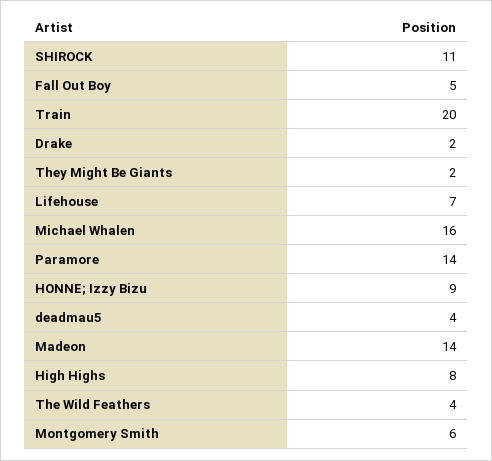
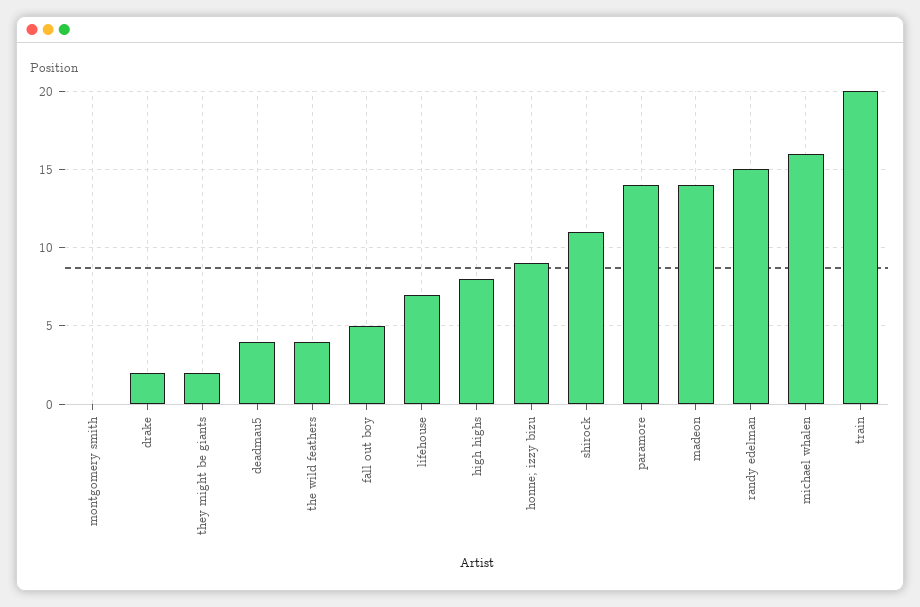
Montgomery Smith: 6 -> 0
randy edelman: none -> 15

